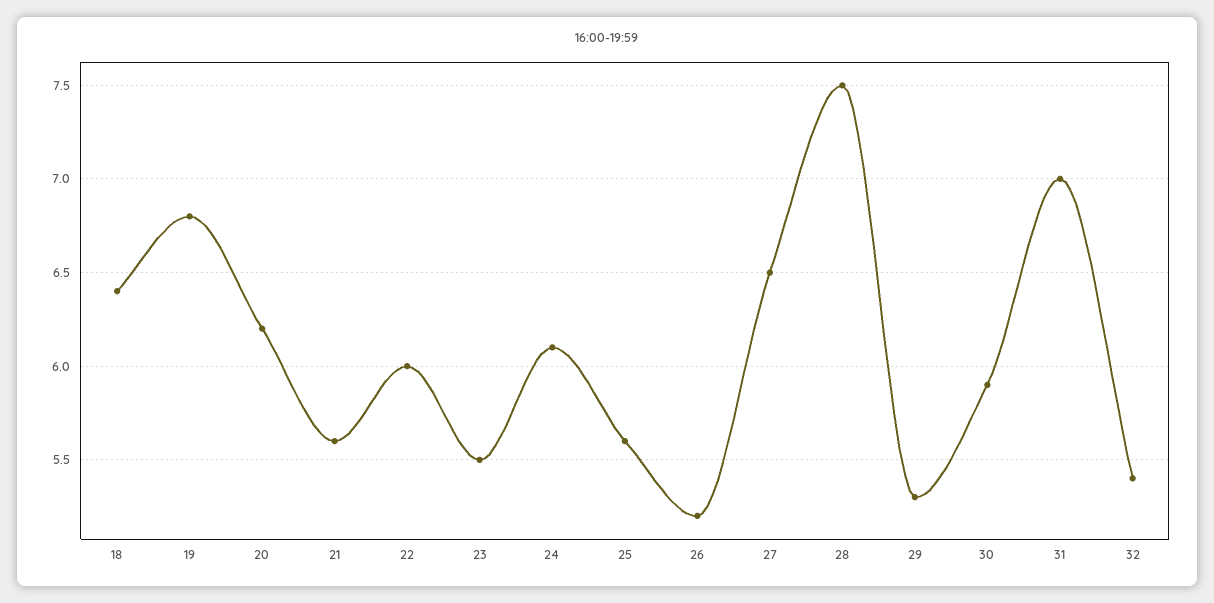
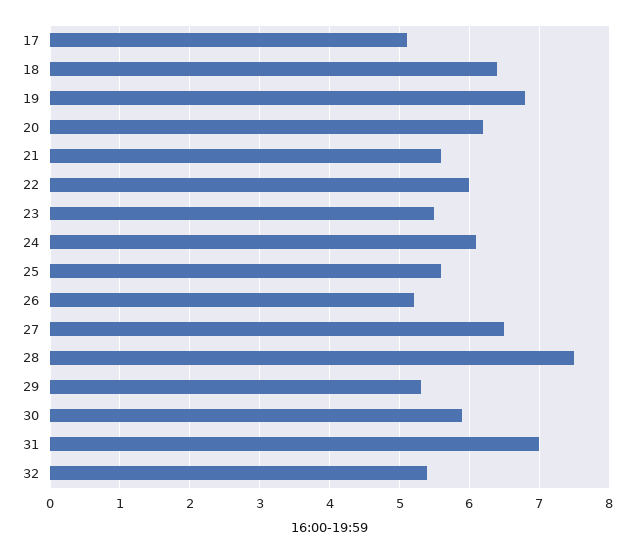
17: none -> 5.1

